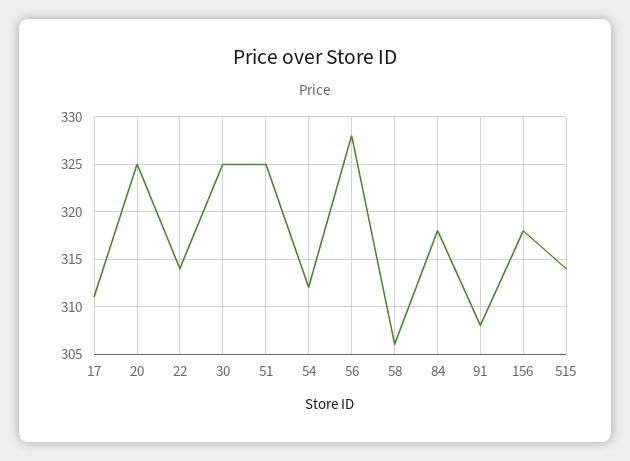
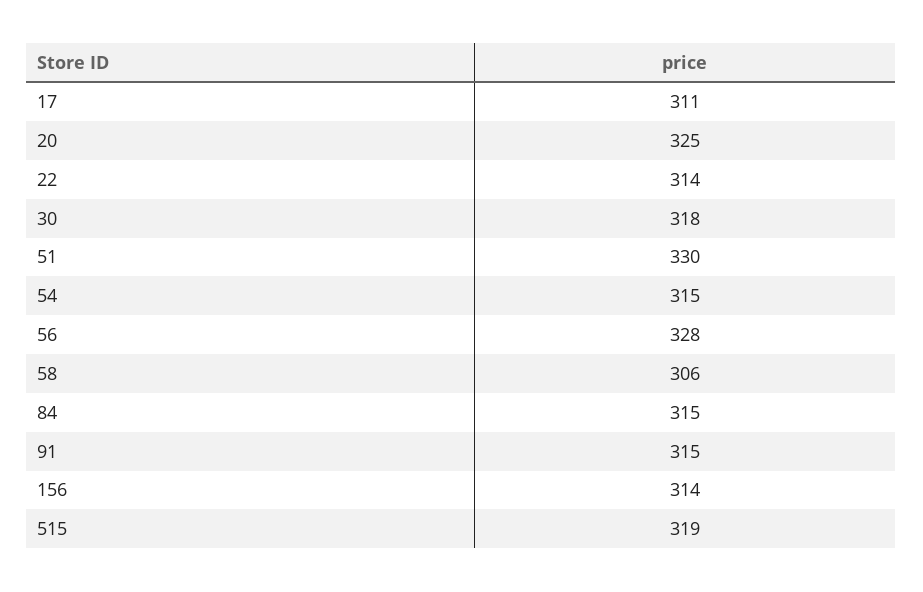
30: 325 -> 318
51: 325 -> 330
54: 312 -> 315
84: 318 -> 315
91: 308 -> 315
156: 318 -> 314
515: 314 -> 319

